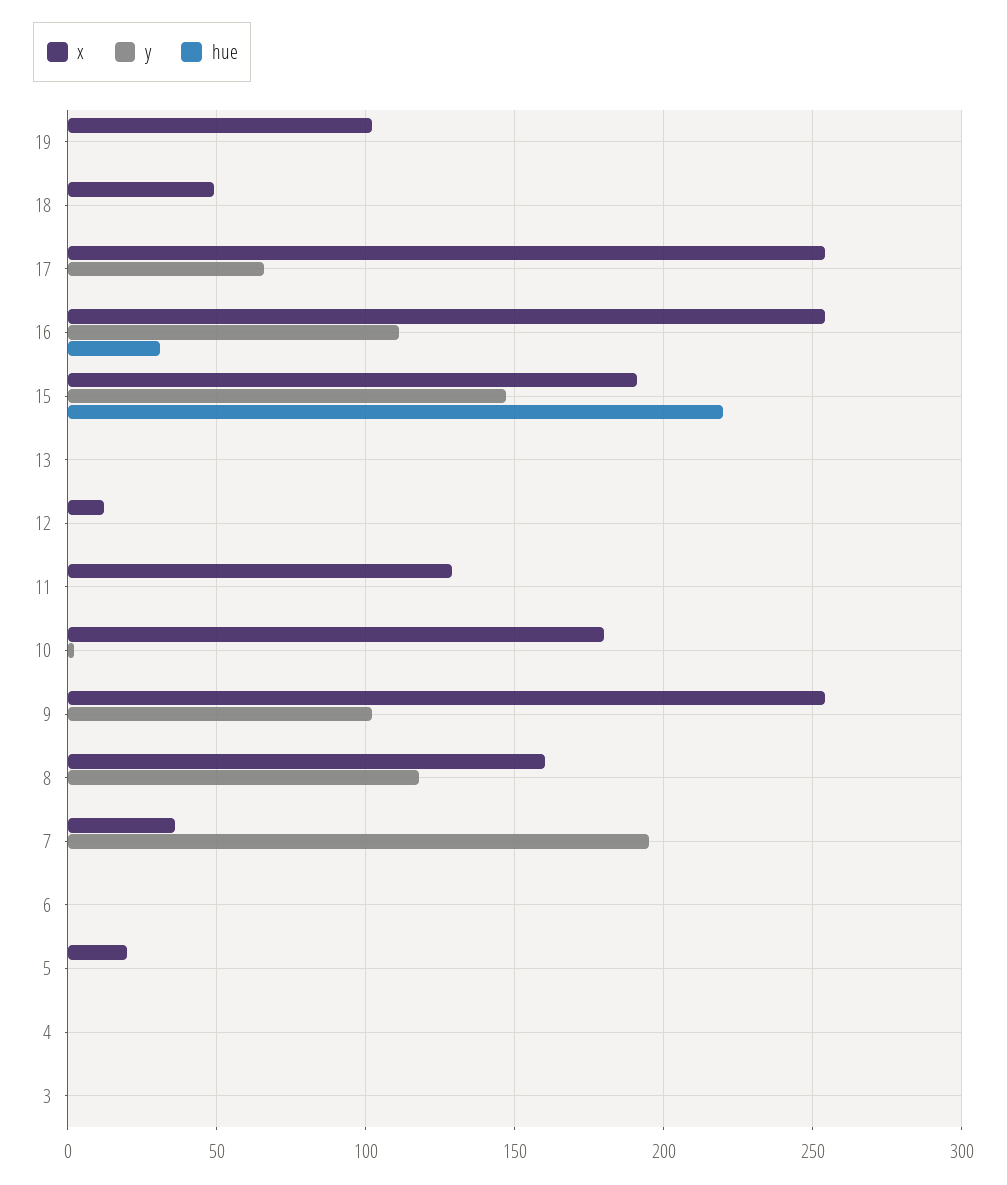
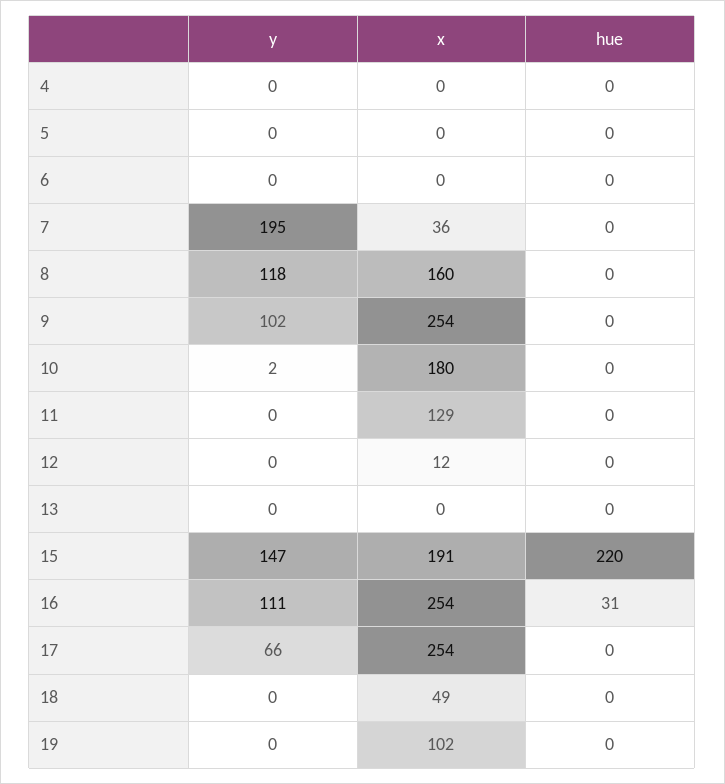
x, 5: 20 -> 0
x, 3: 0 -> none
y, 3: 0 -> none
hue, 3: 0 -> none

